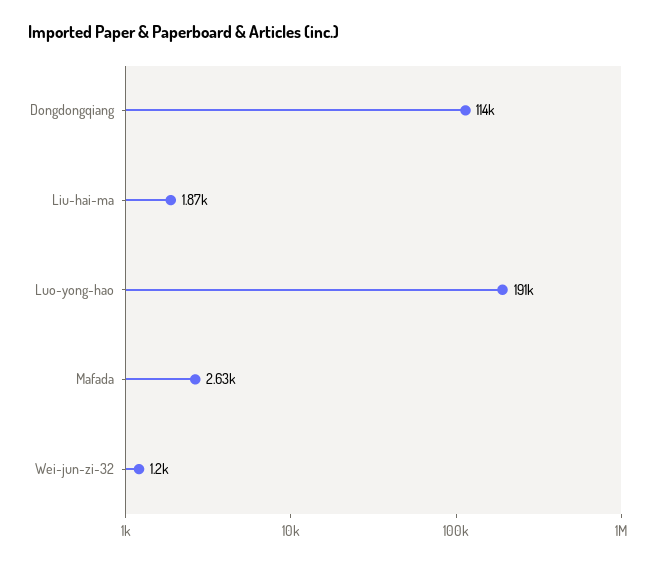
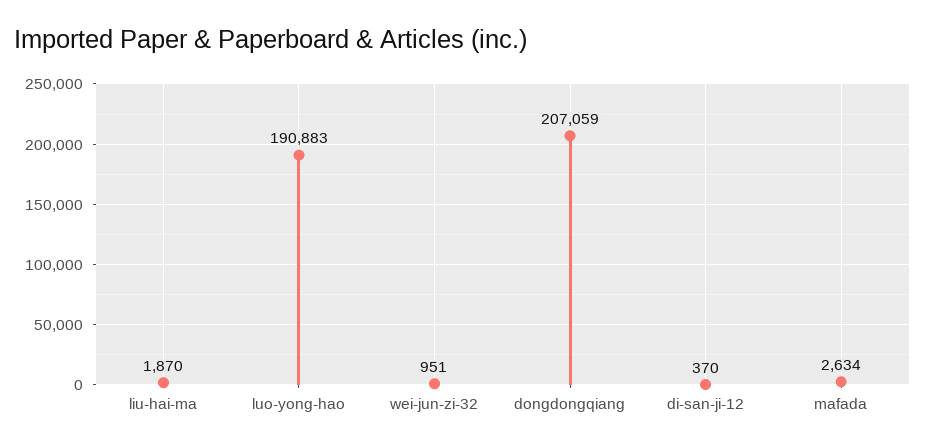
Dongdongqiang: 114000 -> 207059
Wei-jun-zi-32: 1200 -> 951
di-san-ji-12: none -> 370

